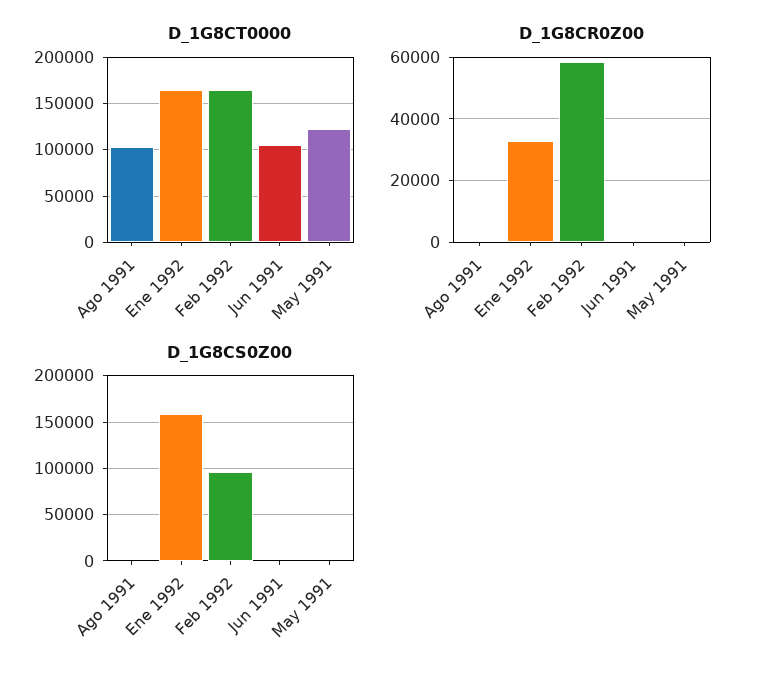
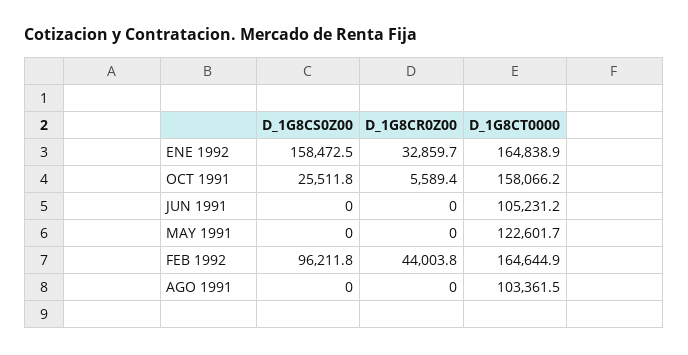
D_1G8CR0Z00, Feb 1992: 58000 -> 44003.8
D_1G8CS0Z00, OCT 1991: none -> 25511.8
D_1G8CR0Z00, OCT 1991: none -> 5589.4
D_1G8CT0000, OCT 1991: none -> 158066.2

